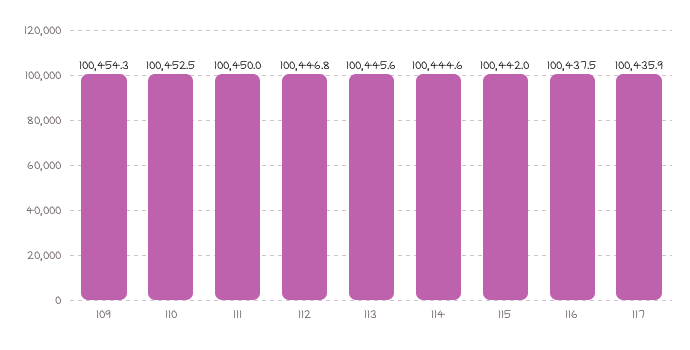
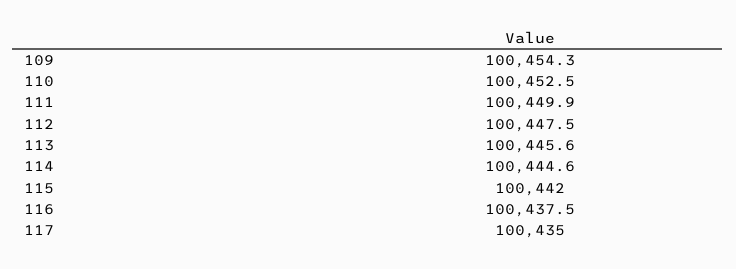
111: 100450 -> 100449.9
112: 100446.8 -> 100447.5
117: 100435.9 -> 100435

